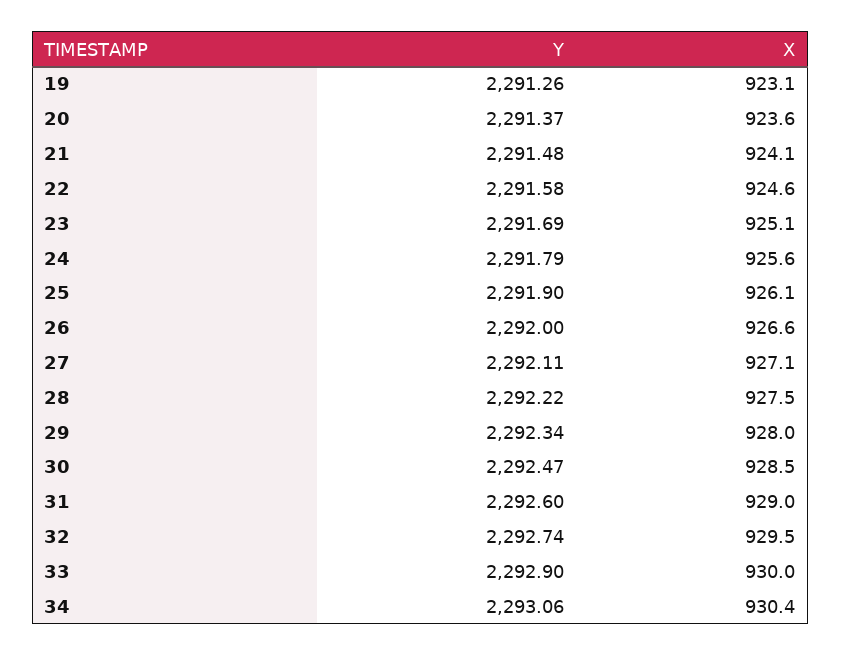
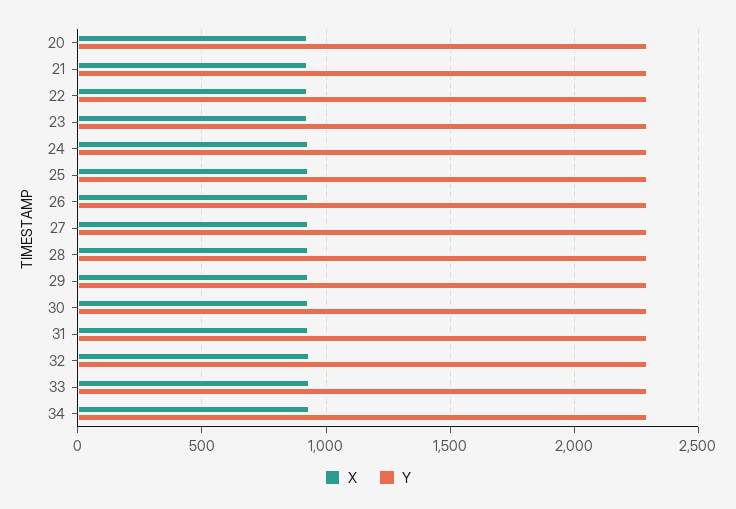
Y, 19: 2291.26 -> none
X, 19: 923.1 -> none

